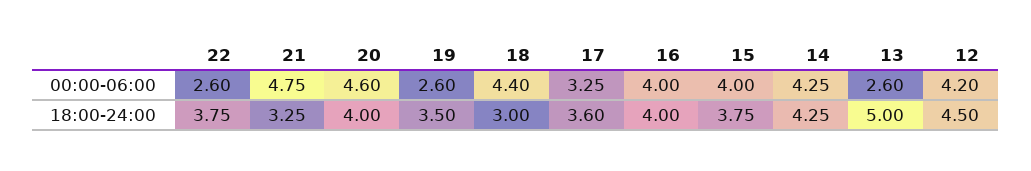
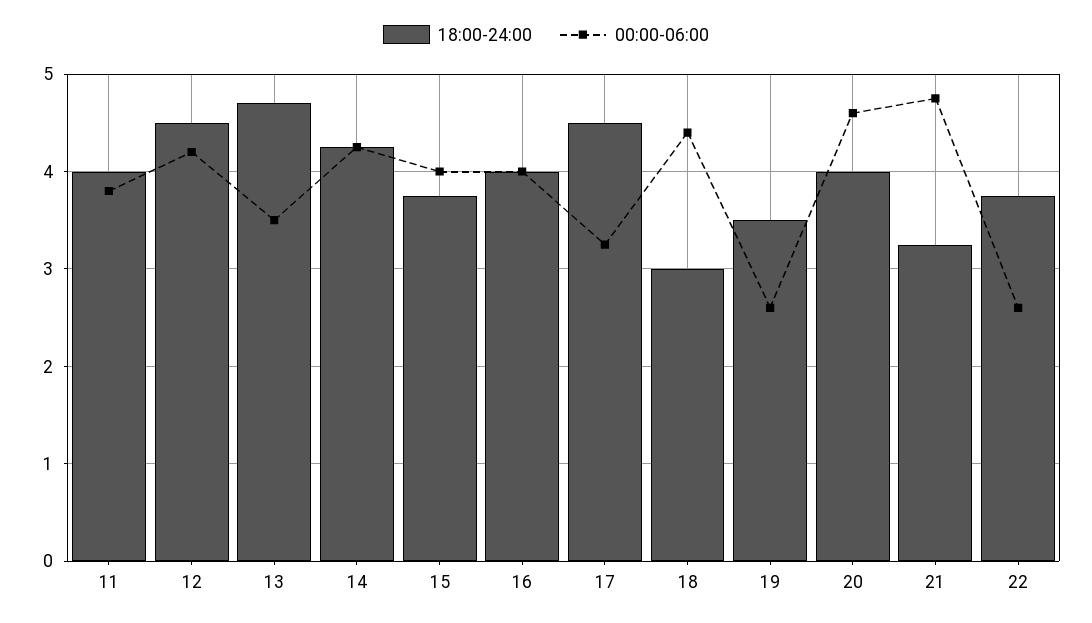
00:00-06:00, 13: 2.6 -> 3.5
18:00-24:00, 17: 3.6 -> 4.5
18:00-24:00, 13: 5 -> 4.7
18:00-24:00, 11: none -> 4
00:00-06:00, 11: none -> 3.8

